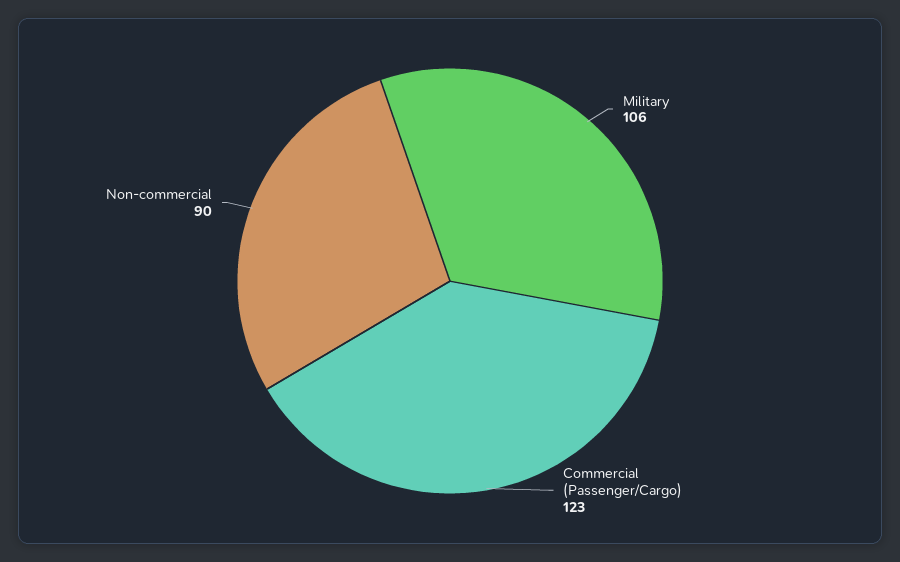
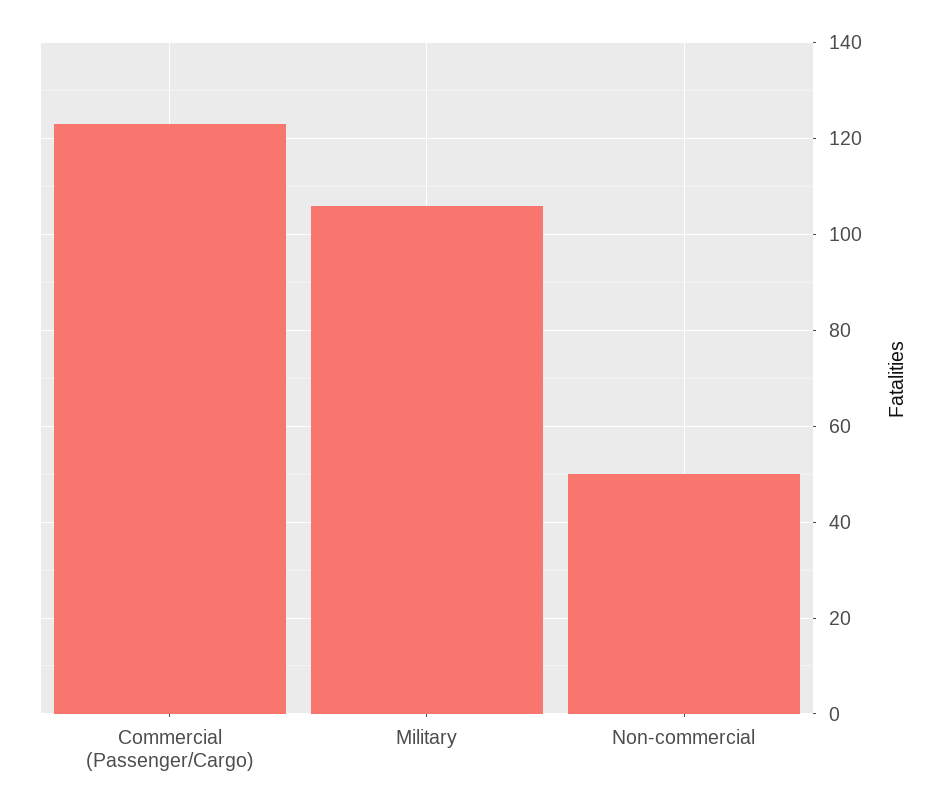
Non-commercial: 90 -> 50

